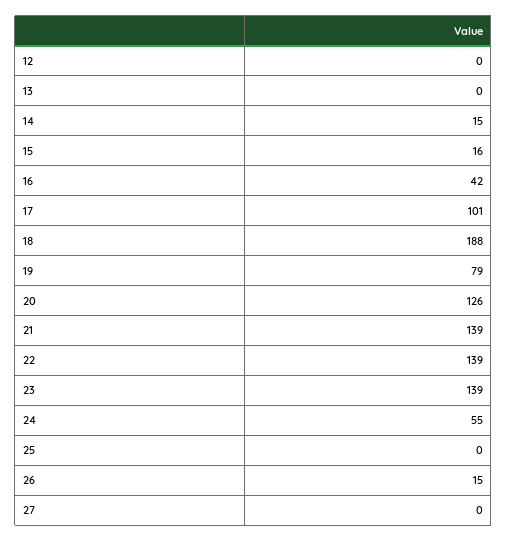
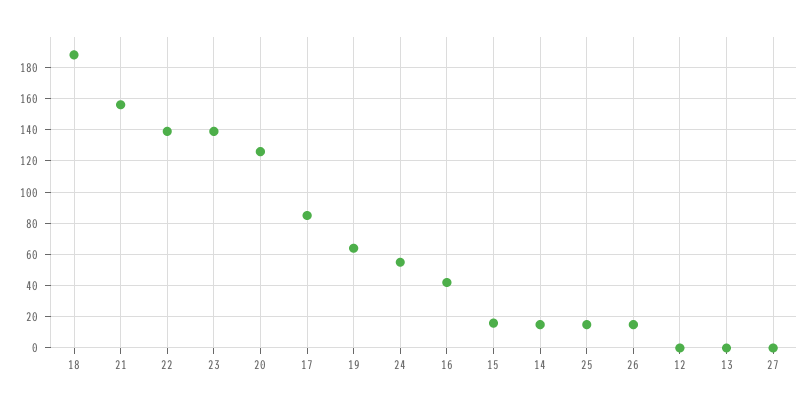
17: 101 -> 85
19: 79 -> 65
21: 139 -> 155
25: 0 -> 15

